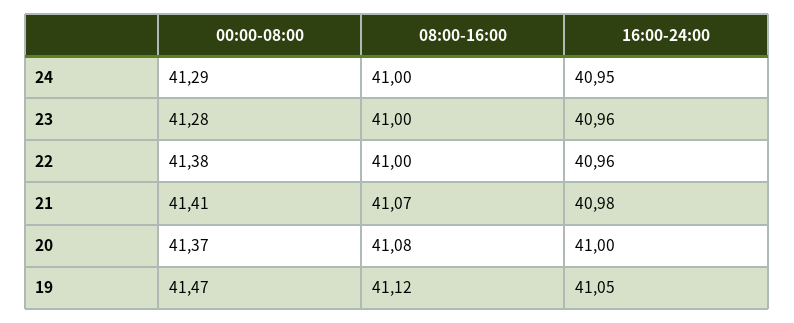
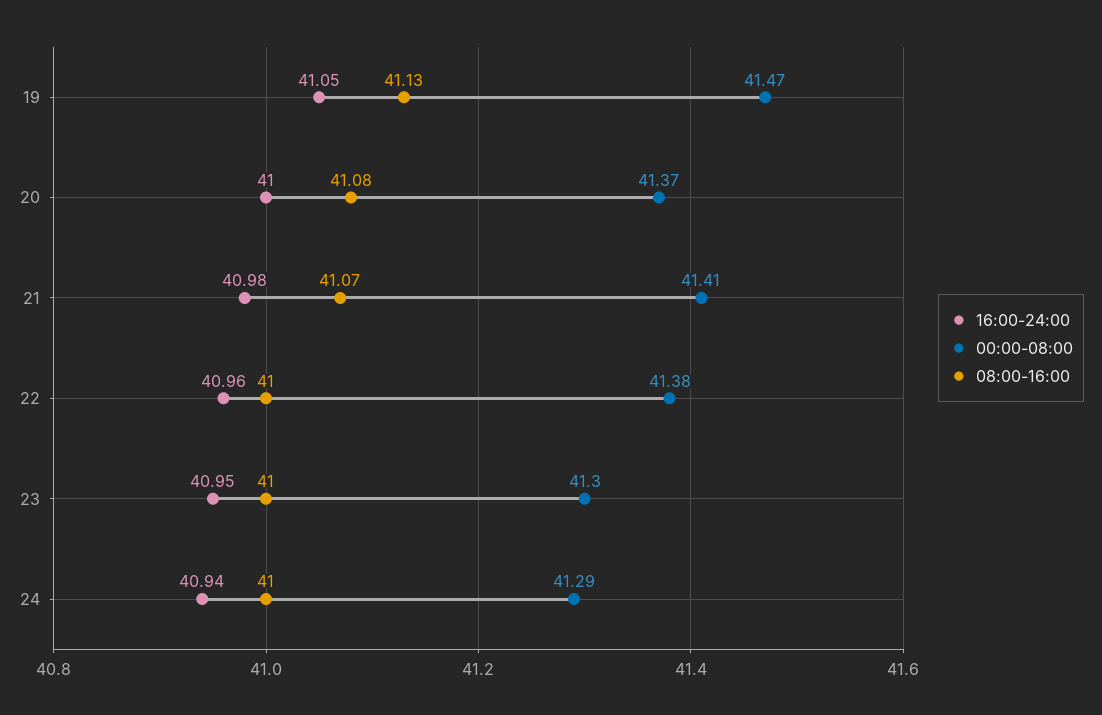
16:00-24:00, 24: 40.95 -> 40.94
00:00-08:00, 23: 41.28 -> 41.3
16:00-24:00, 23: 40.96 -> 40.95
08:00-16:00, 19: 41.12 -> 41.13

